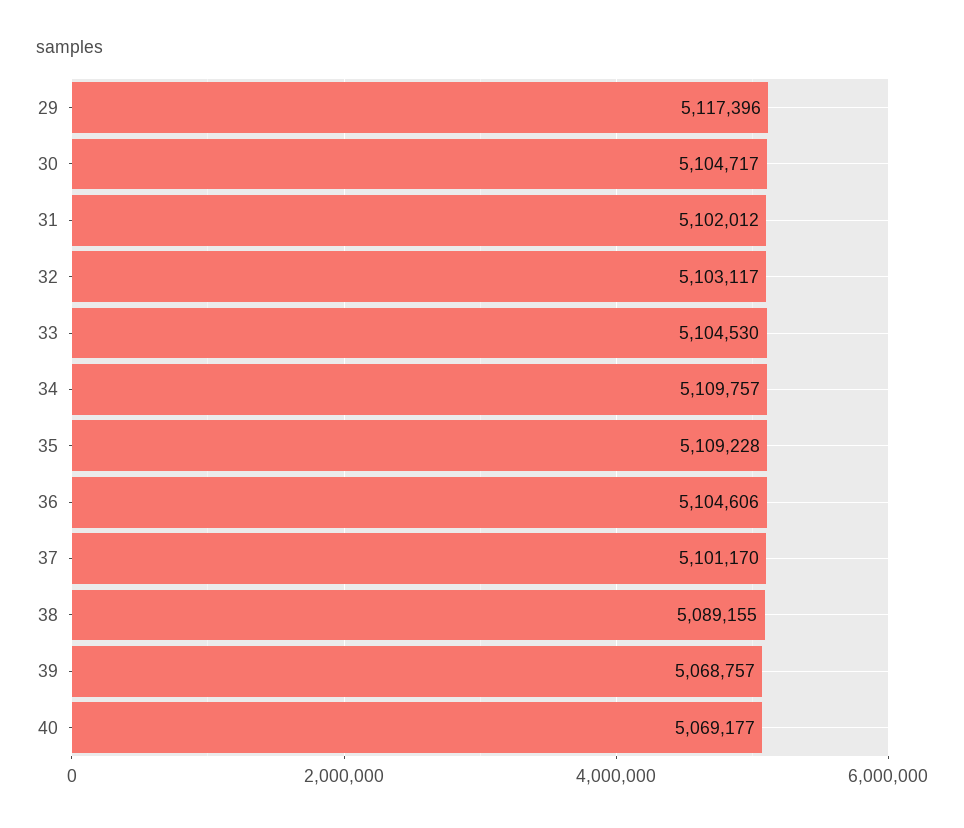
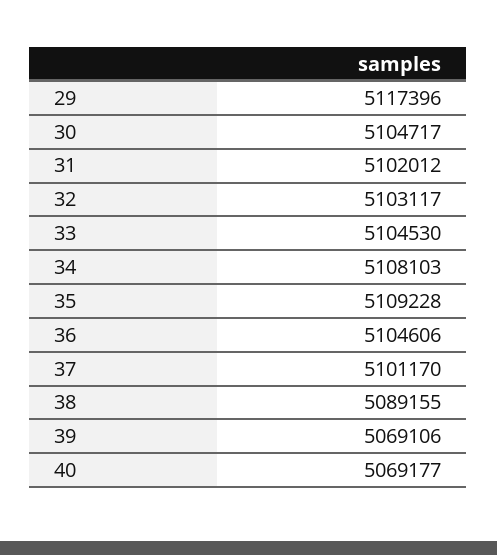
34: 5109757 -> 5108103
39: 5068757 -> 5069106

